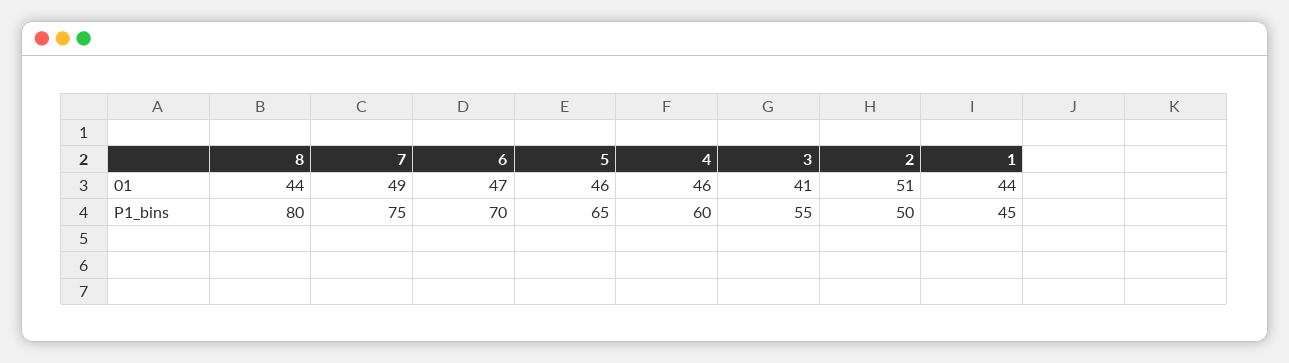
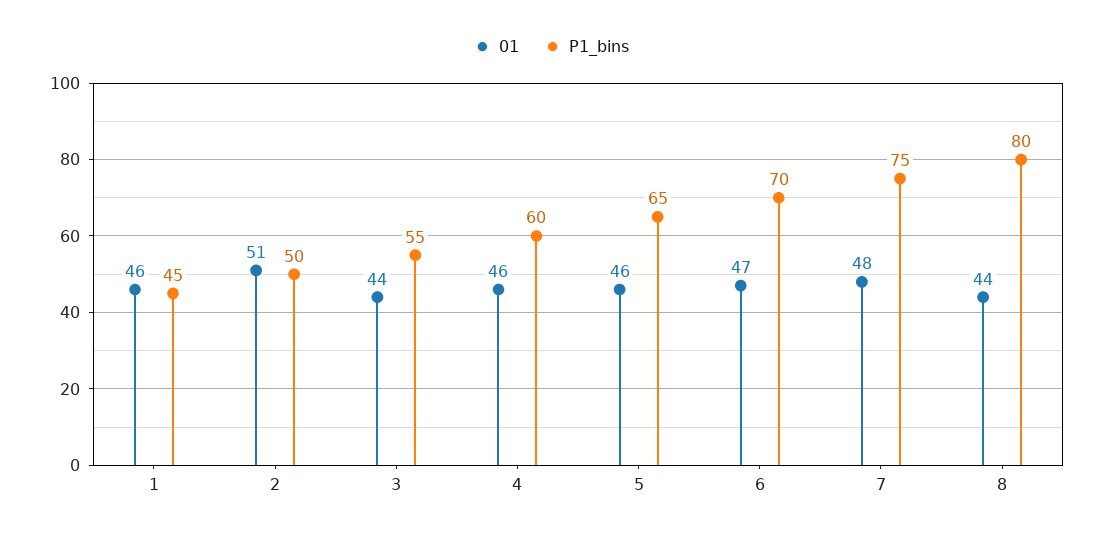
01, 7: 49 -> 48
01, 3: 41 -> 44
01, 1: 44 -> 46

